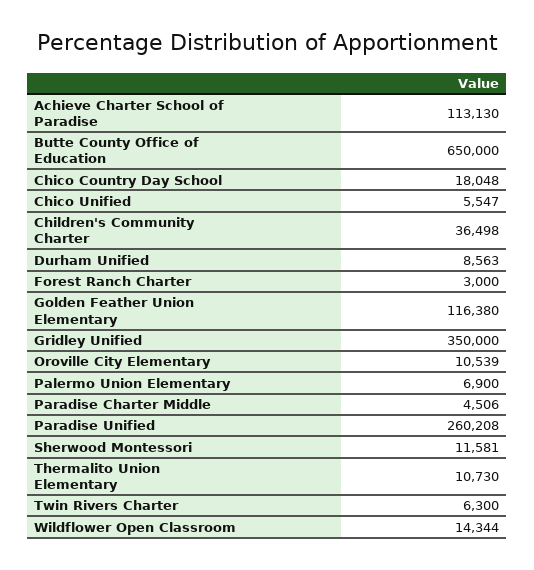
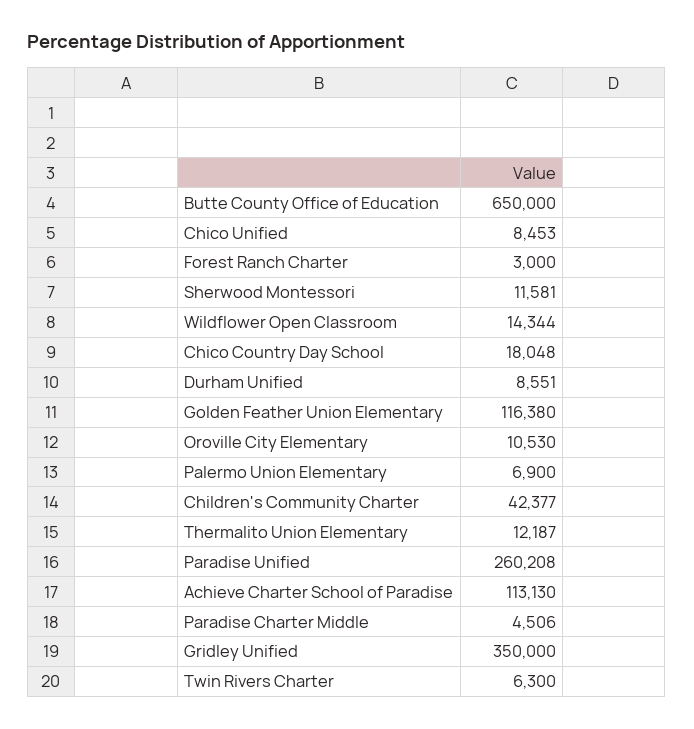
Chico Unified: 5547 -> 8453
Children's Community Charter: 36498 -> 42377
Durham Unified: 8563 -> 8551
Oroville City Elementary: 10539 -> 10530
Thermalito Union Elementary: 10730 -> 12187

